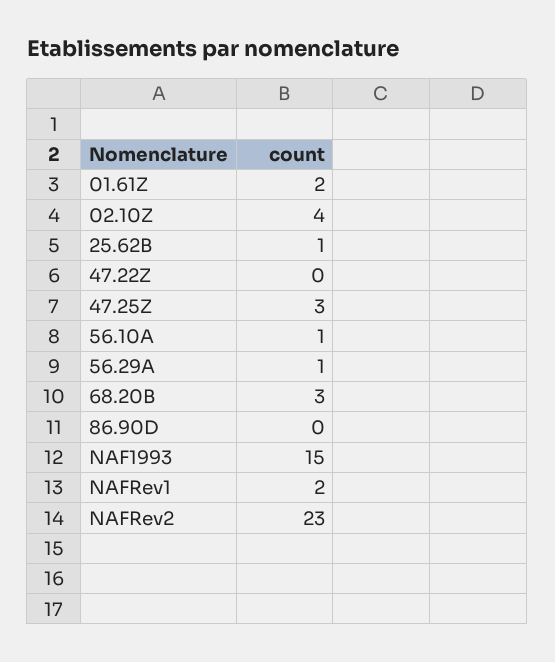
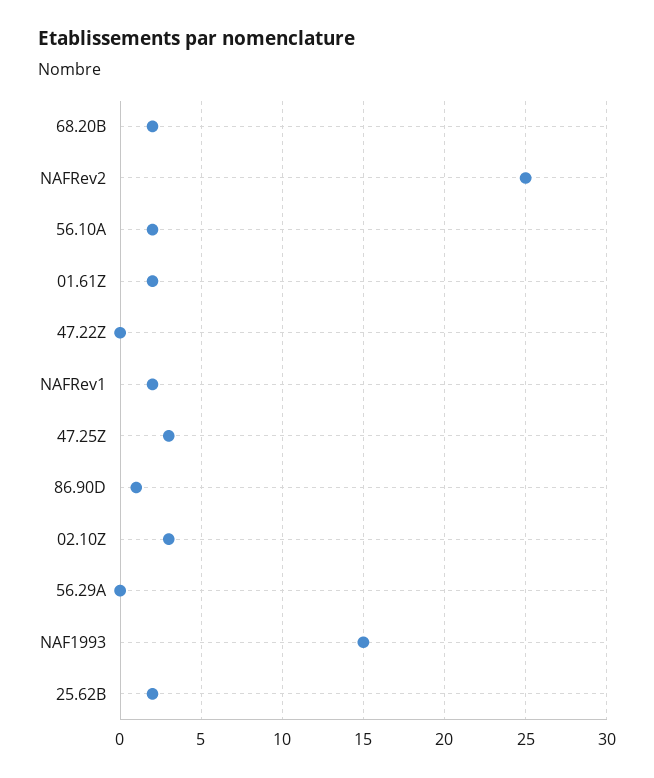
02.10Z: 4 -> 3
25.62B: 1 -> 2
56.10A: 1 -> 2
56.29A: 1 -> 0
68.20B: 3 -> 2
86.90D: 0 -> 1
NAFRev2: 23 -> 25

